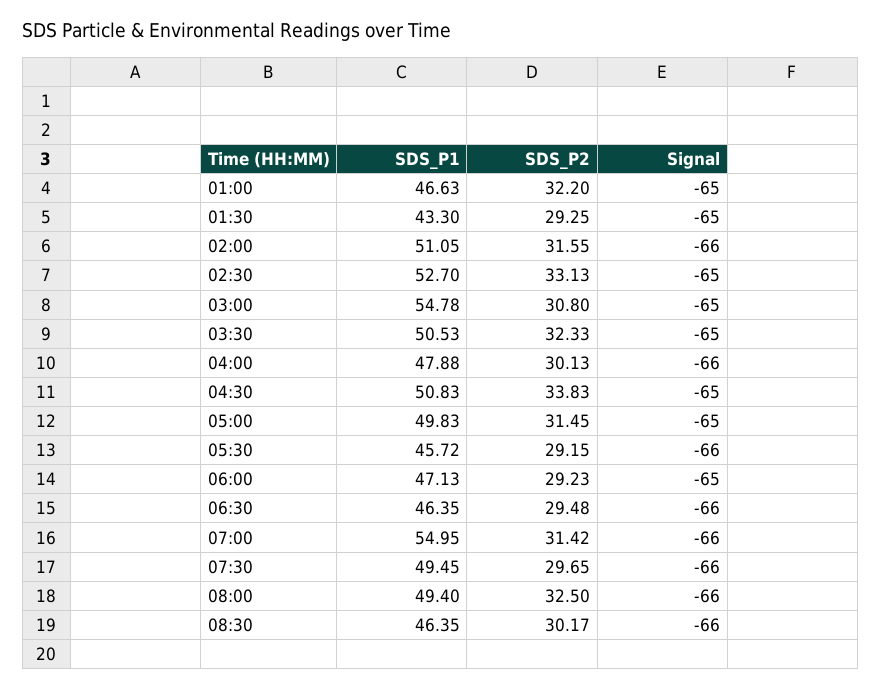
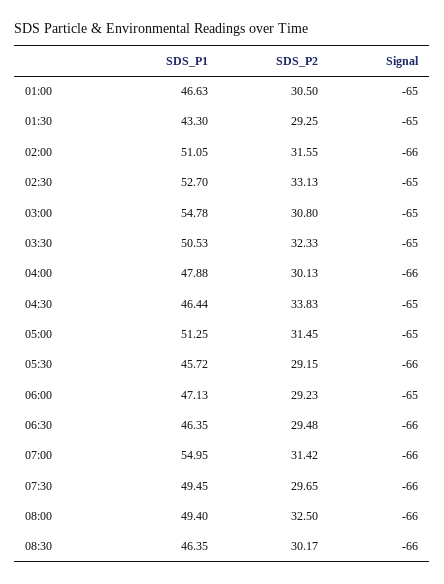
SDS_P2, 01:00: 32.2 -> 30.5
SDS_P1, 04:30: 50.83 -> 46.44
SDS_P1, 05:00: 49.83 -> 51.25

